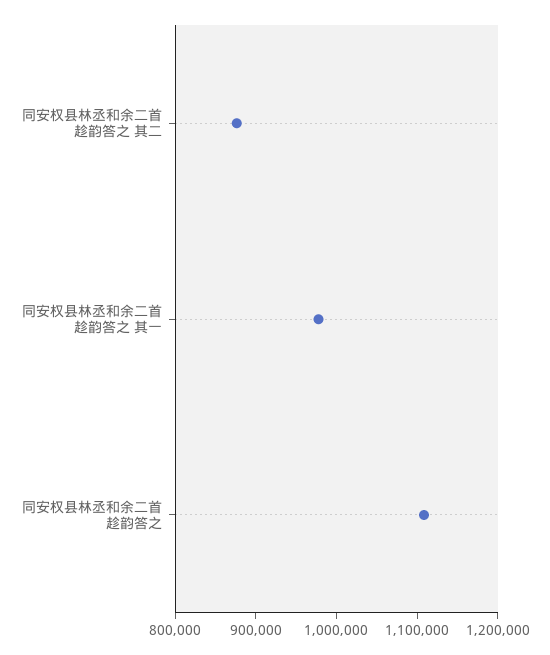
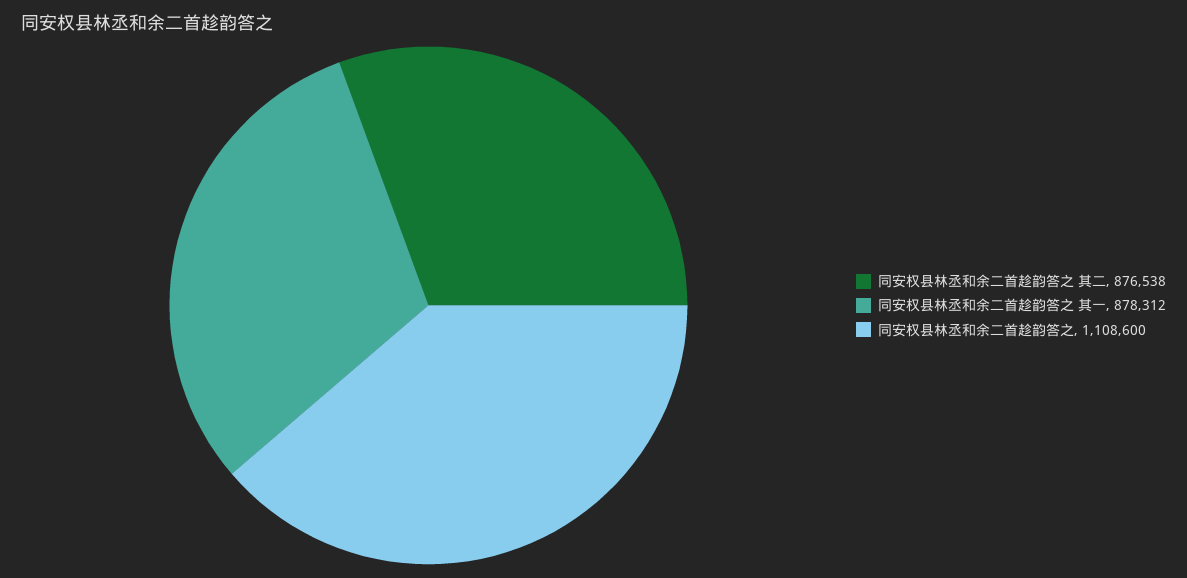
同安权县林丞和余二首趁韵答之 其一: 980000 -> 878312

